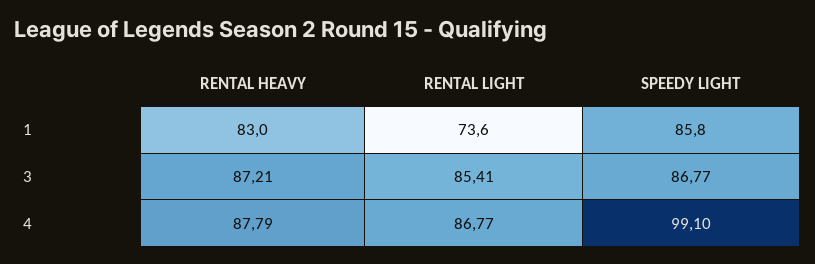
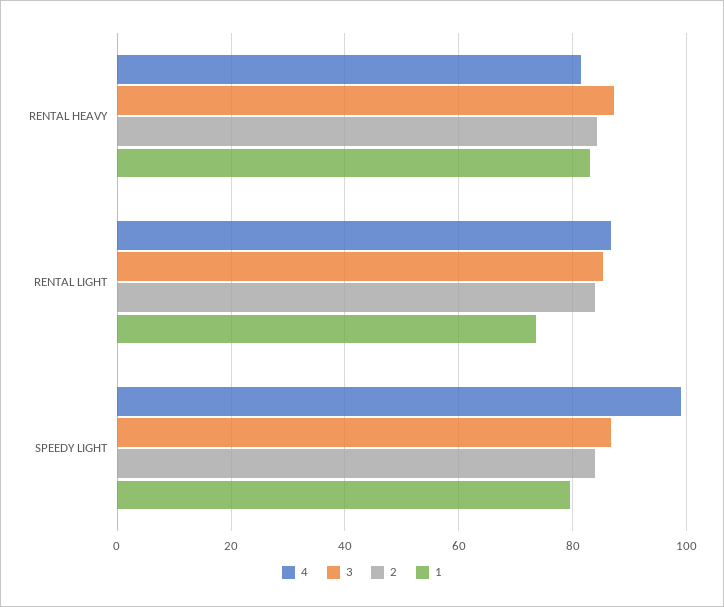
1, SPEEDY LIGHT: 85.8 -> 80
4, RENTAL HEAVY: 87.79 -> 82
2, RENTAL HEAVY: none -> 84
2, RENTAL LIGHT: none -> 84
2, SPEEDY LIGHT: none -> 84

